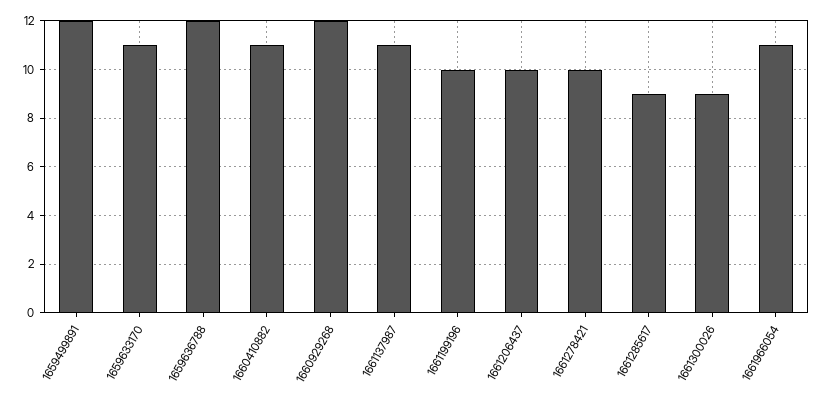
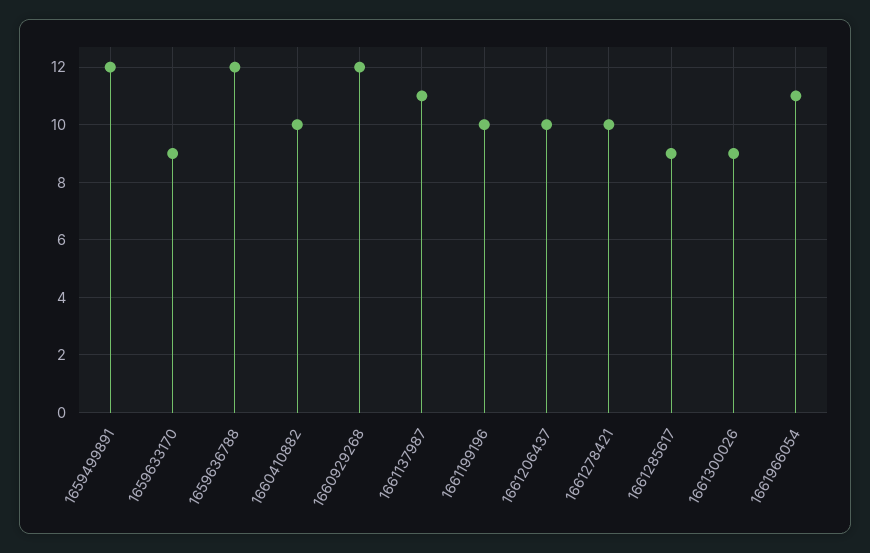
1659633170: 11 -> 9
1660410882: 11 -> 10

